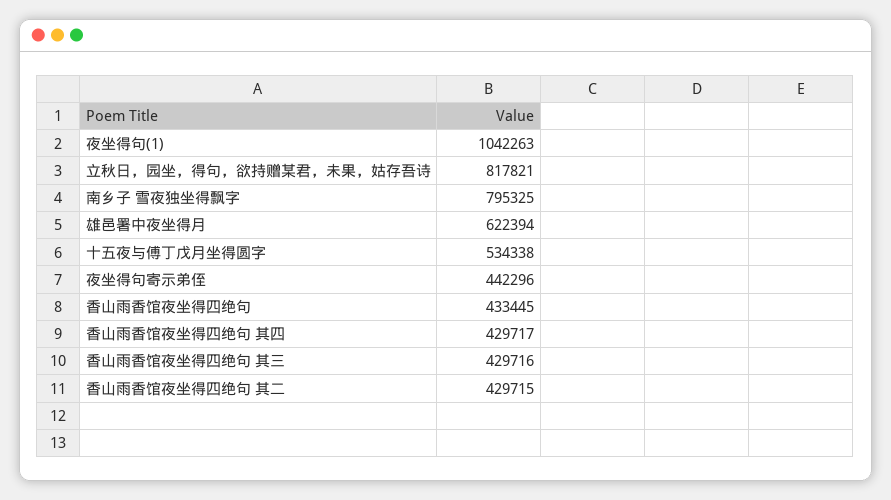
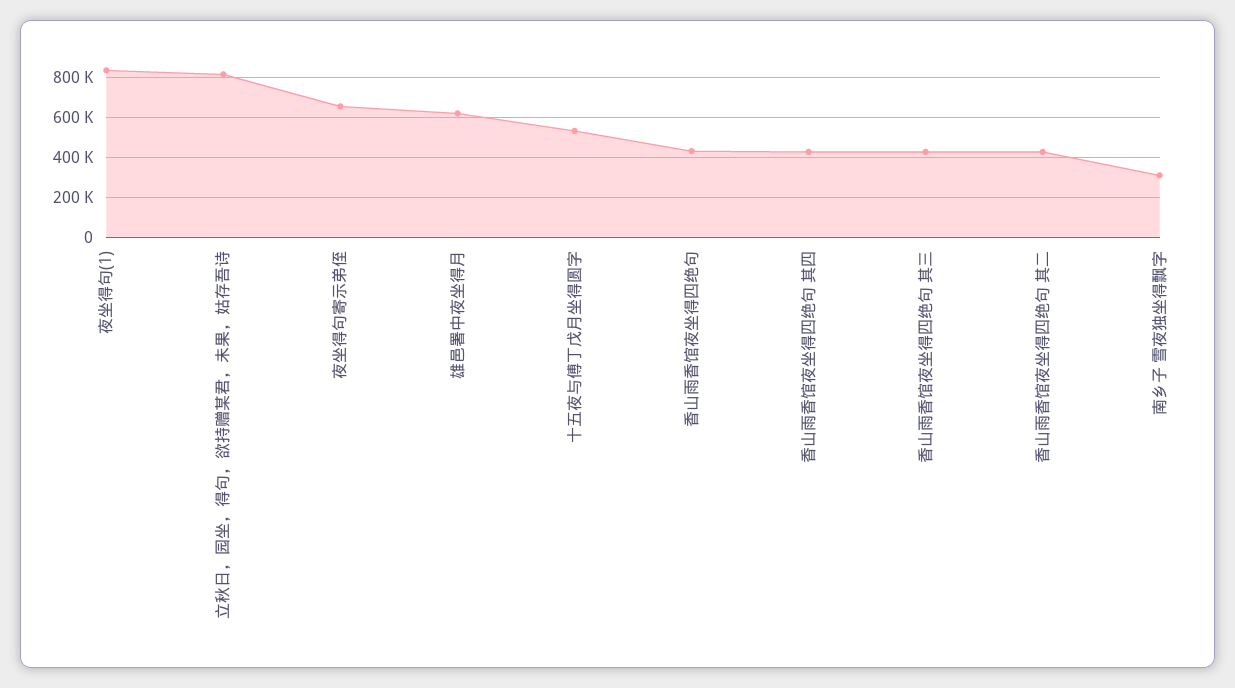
夜坐得句(1): 1042263 -> 850000
南乡子 雪夜独坐得飘字: 795325 -> 300000
夜坐得句寄示弟侄: 442296 -> 650000

